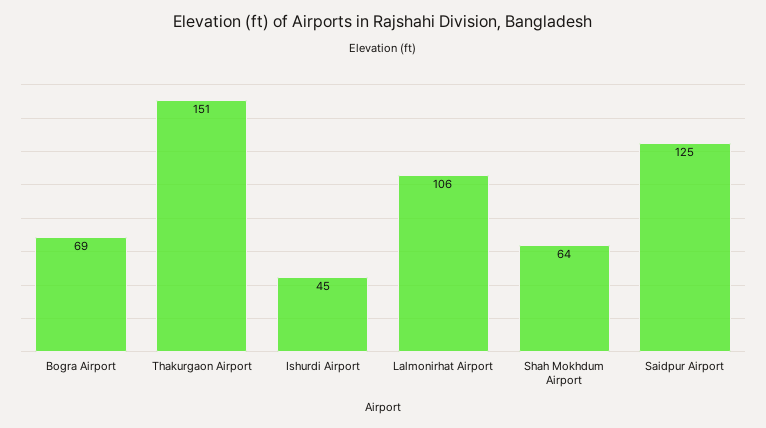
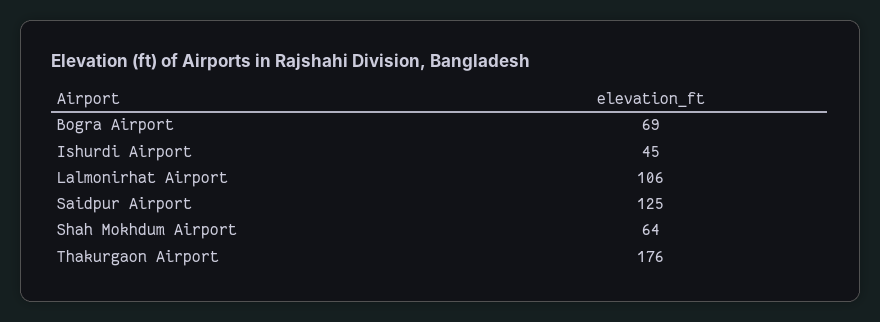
Thakurgaon Airport: 151 -> 176

